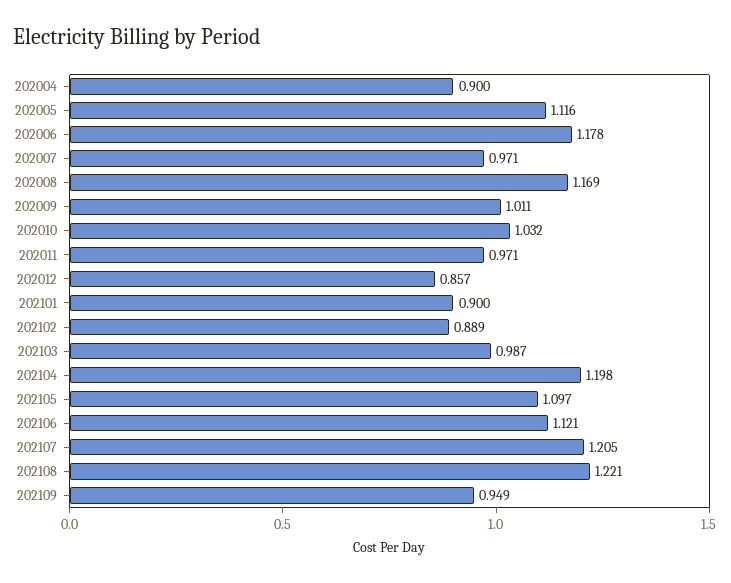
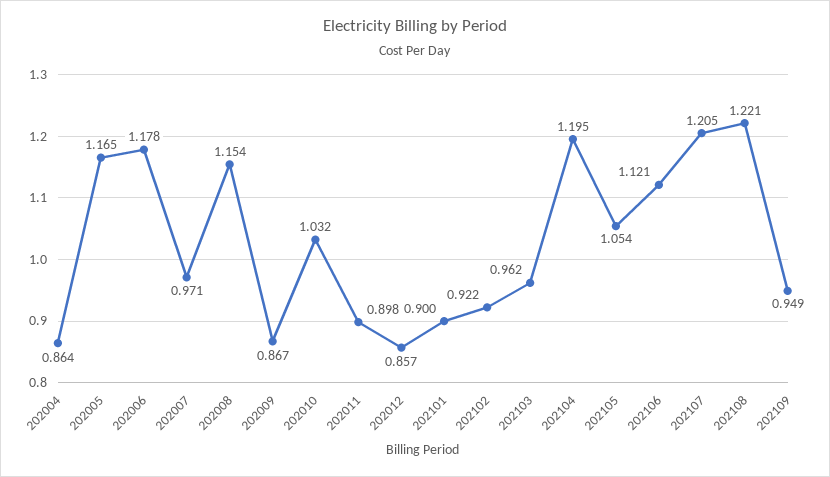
202004: 0.9 -> 0.864
202005: 1.116 -> 1.165
202008: 1.169 -> 1.154
202009: 1.011 -> 0.867
202011: 0.971 -> 0.898
202102: 0.889 -> 0.922
202103: 0.987 -> 0.962
202104: 1.198 -> 1.195
202105: 1.097 -> 1.054

